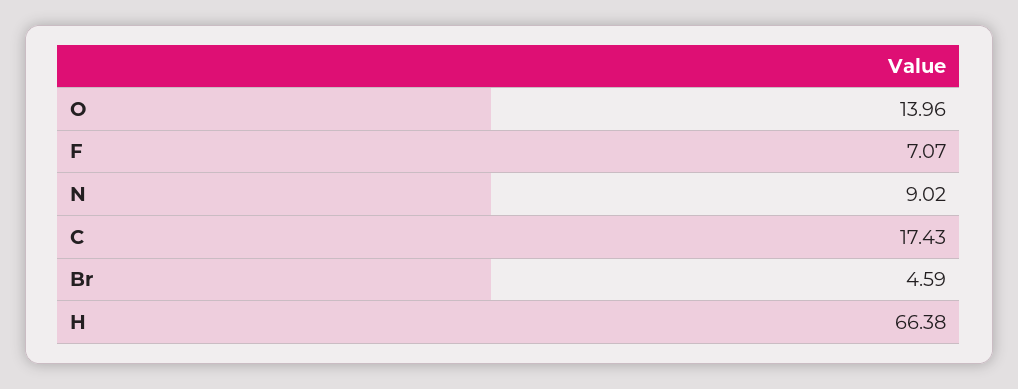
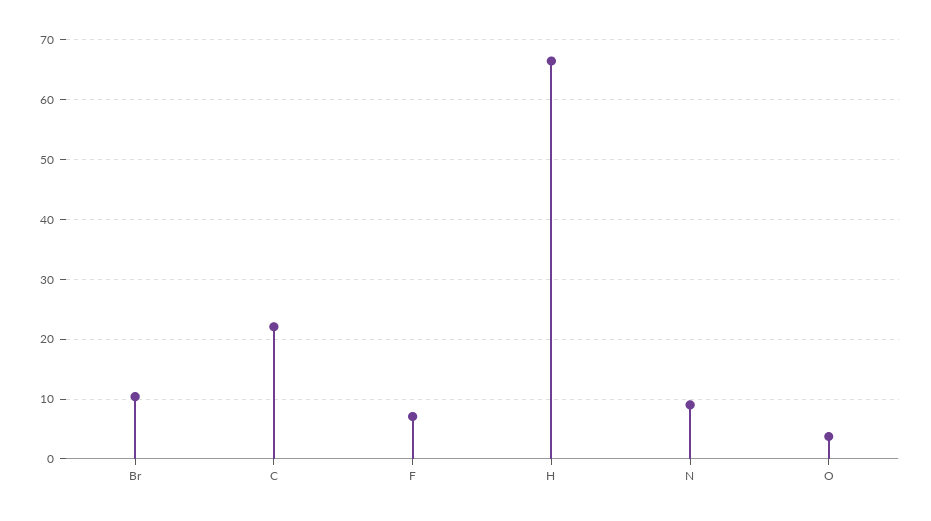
O: 13.96 -> 4
C: 17.43 -> 22
Br: 4.59 -> 10

